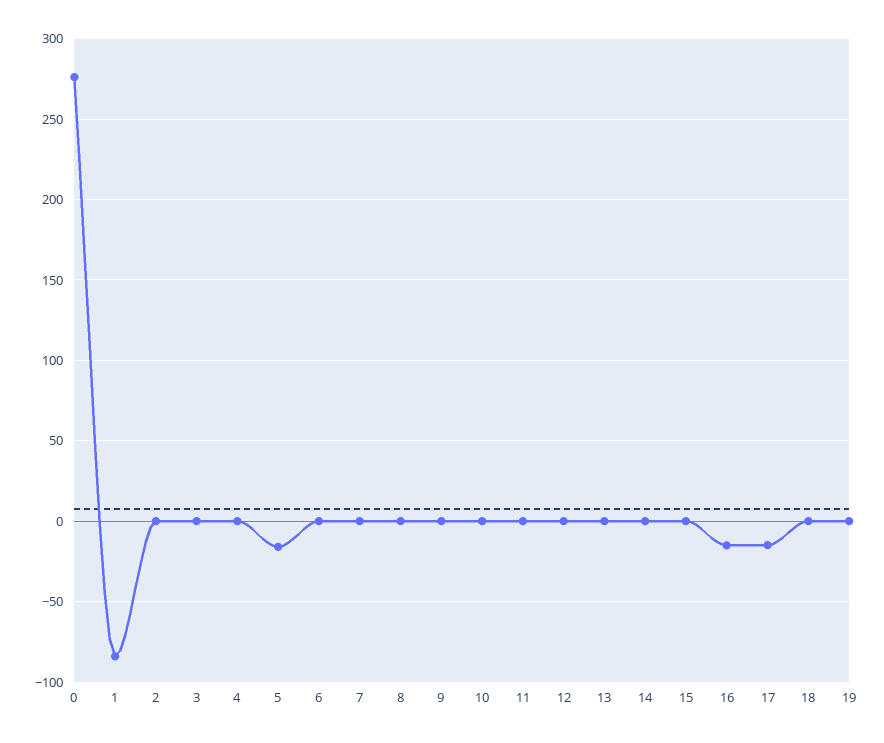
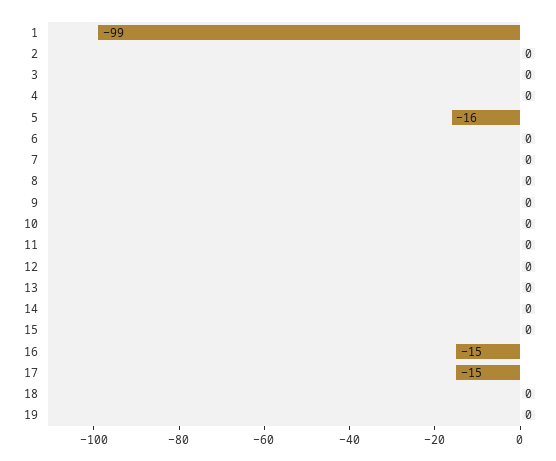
0: 275 -> none
1: -85 -> -99

